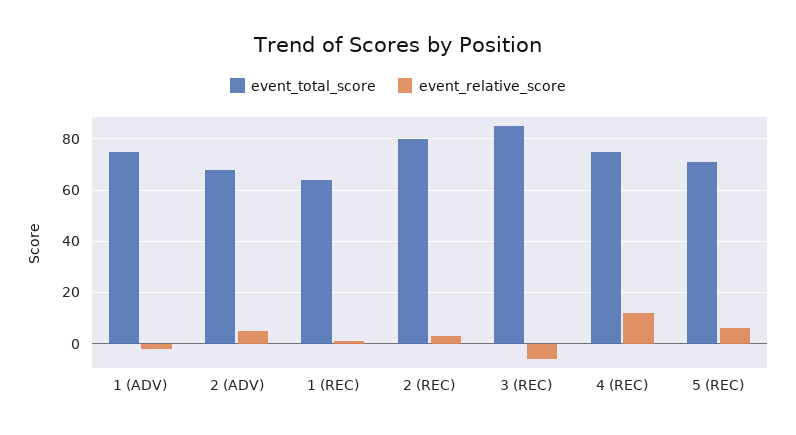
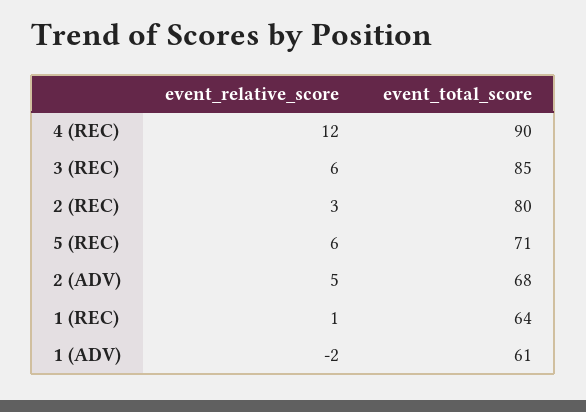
event_total_score, 1 (ADV): 75 -> 61
event_relative_score, 3 (REC): -5 -> 6
event_total_score, 4 (REC): 75 -> 90

